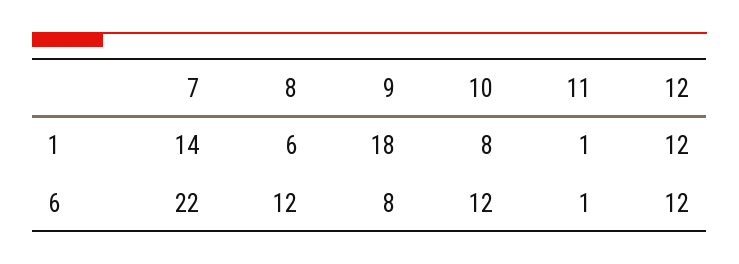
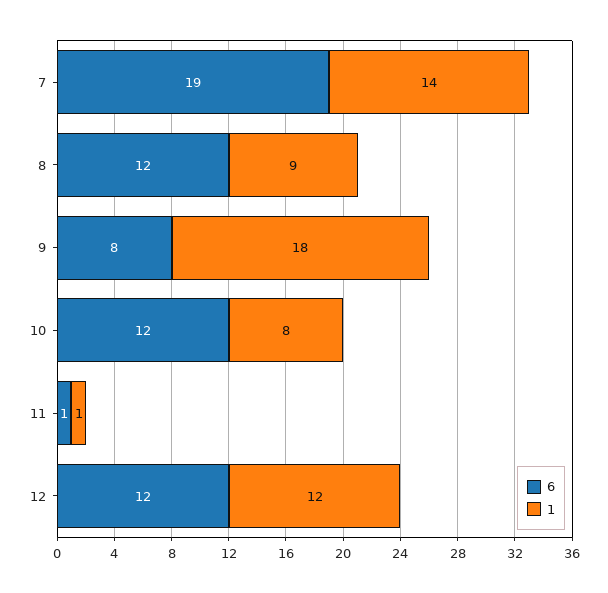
1, 8: 6 -> 9
6, 7: 22 -> 19

